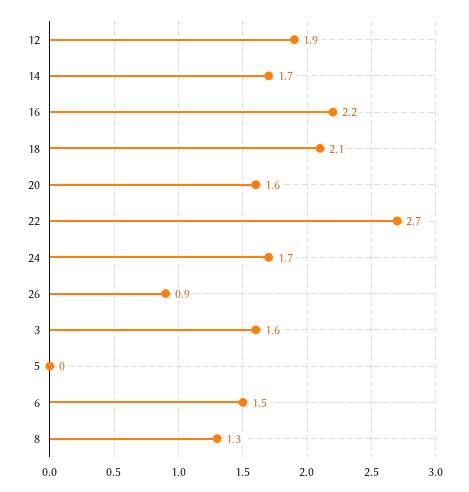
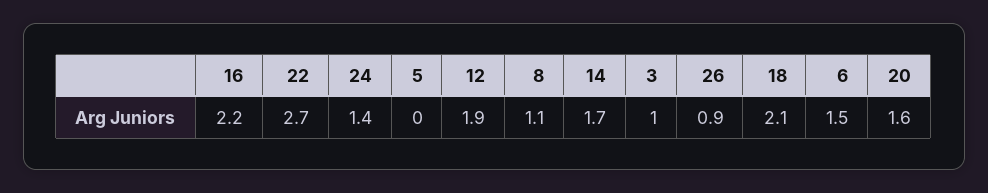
24: 1.7 -> 1.4
3: 1.6 -> 1
8: 1.3 -> 1.1

